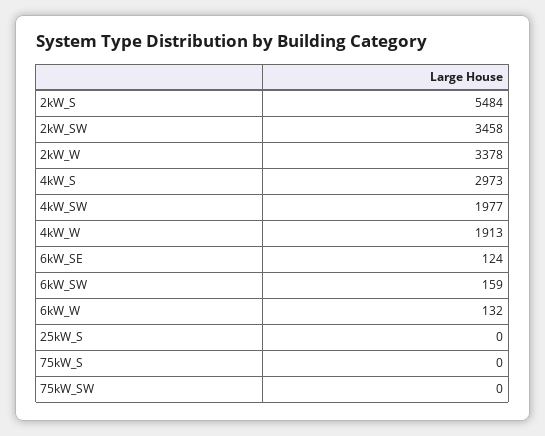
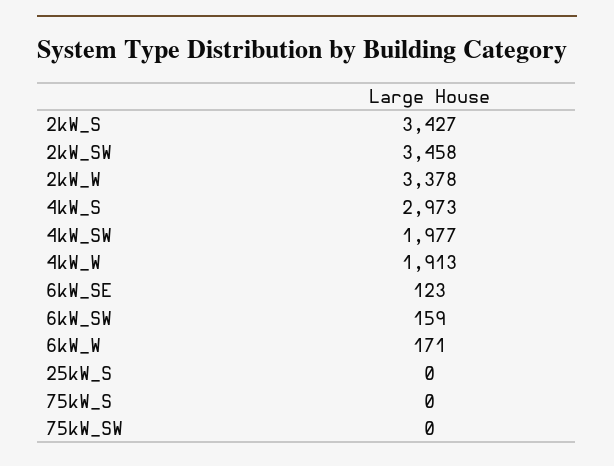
2kW_S: 5484 -> 3427
6kW_SE: 124 -> 123
6kW_W: 132 -> 171

